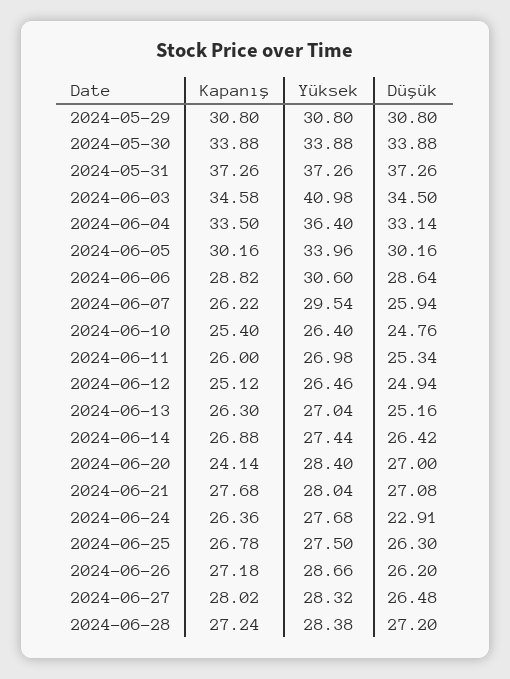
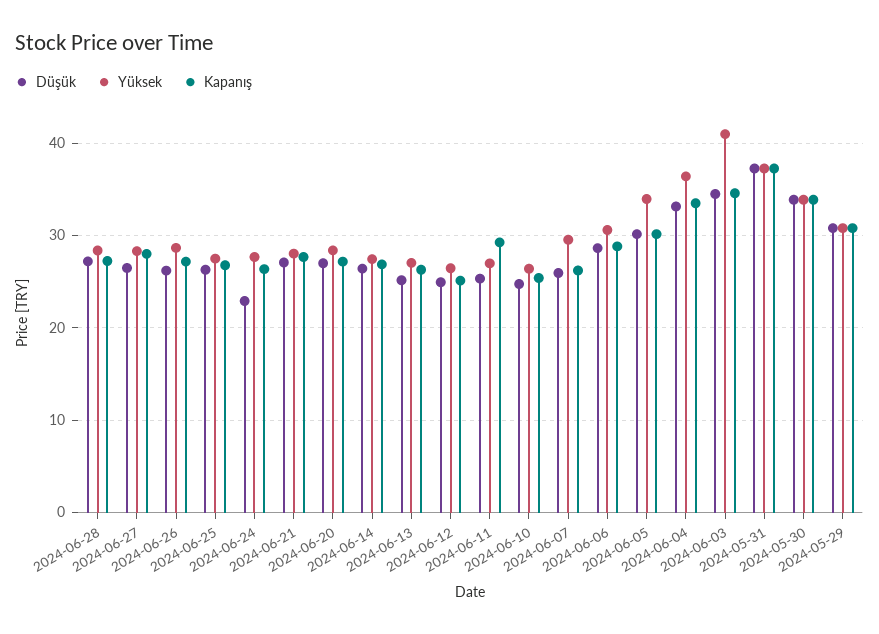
Kapanış, 2024-06-11: 26 -> 29
Kapanış, 2024-06-20: 24.14 -> 27

